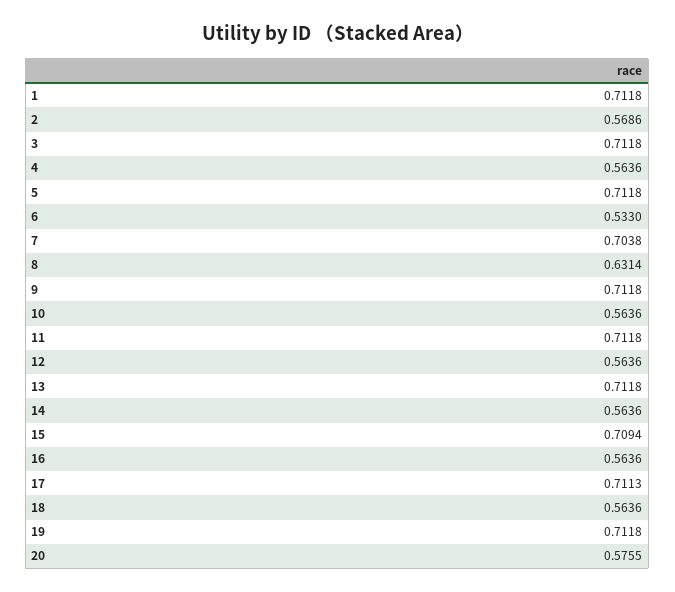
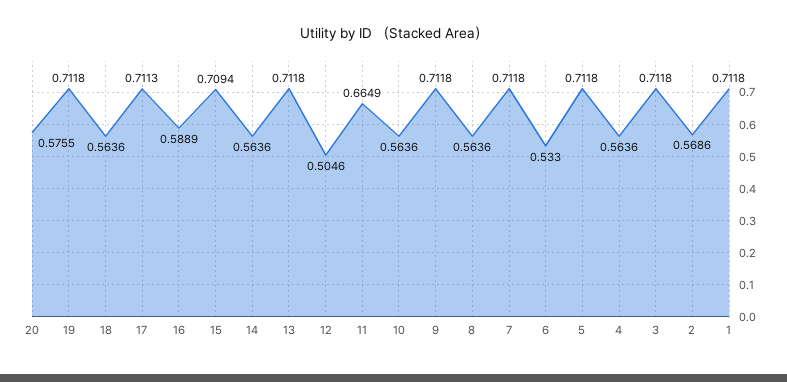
7: 0.7038 -> 0.7118
8: 0.6314 -> 0.5636
11: 0.7118 -> 0.6649
12: 0.5636 -> 0.5046
16: 0.5636 -> 0.5889

